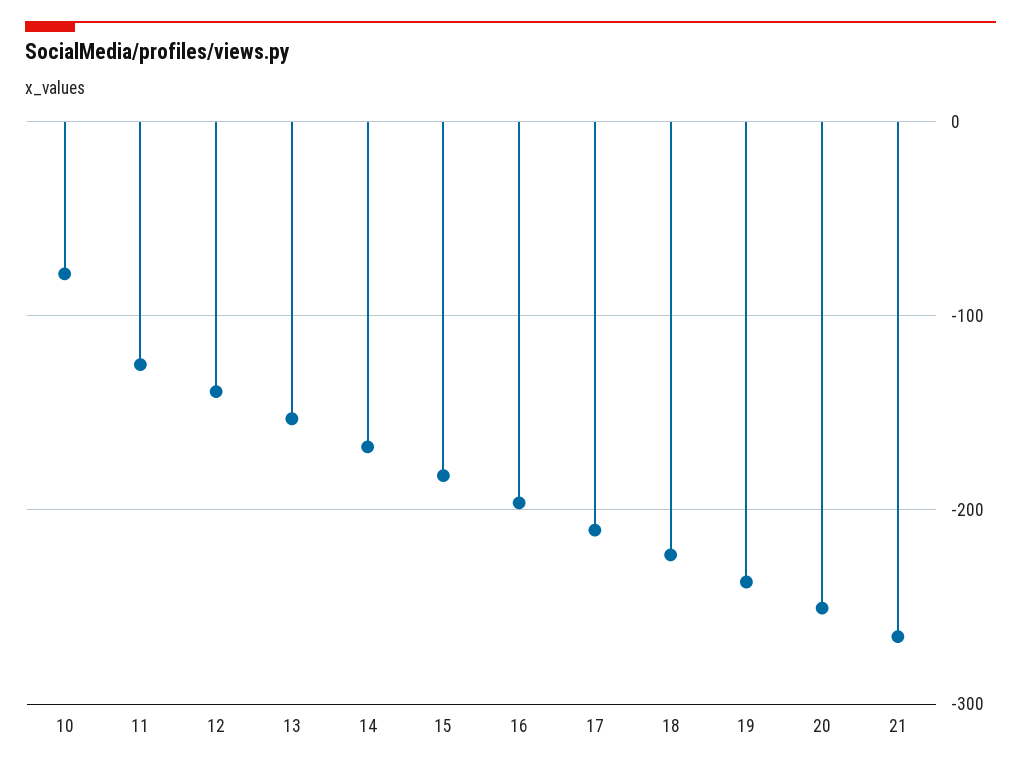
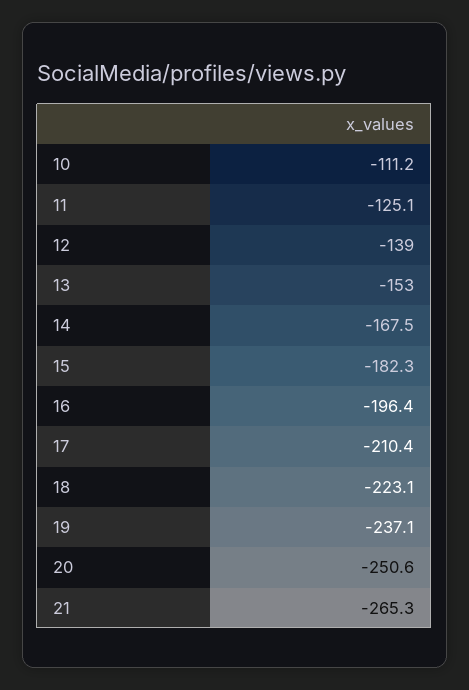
10: -80 -> -111.2

